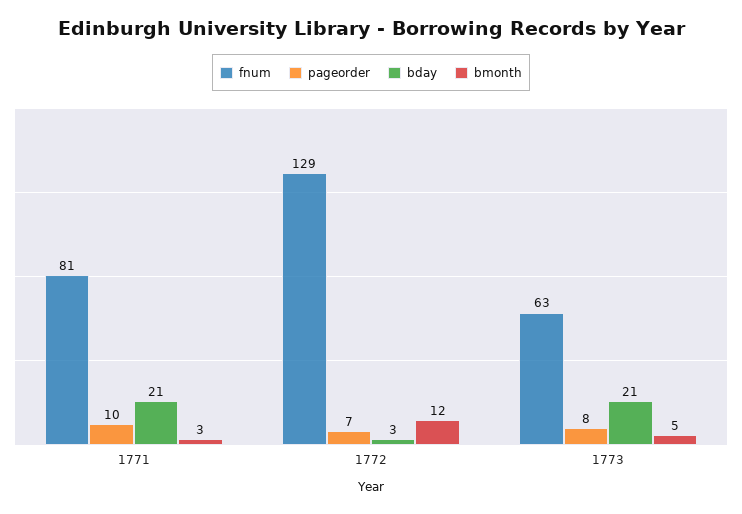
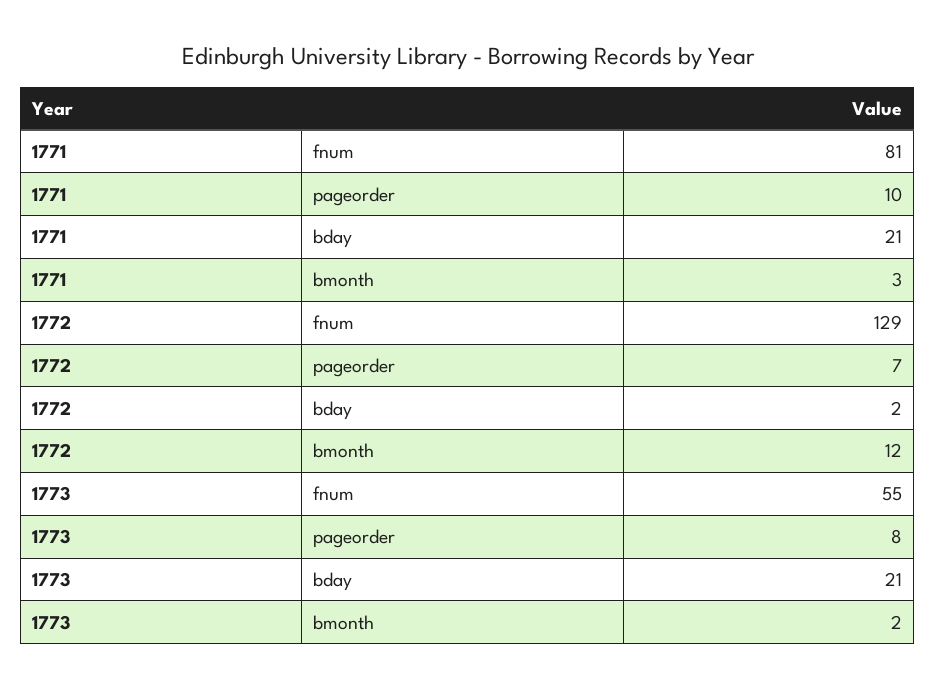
bday, 1772: 3 -> 2
fnum, 1773: 63 -> 55
bmonth, 1773: 5 -> 2

